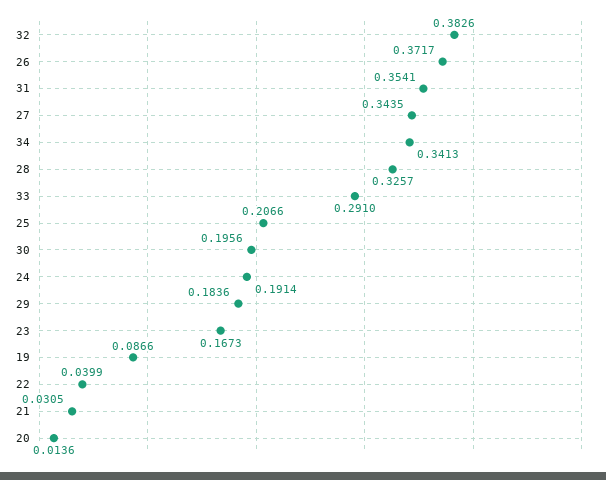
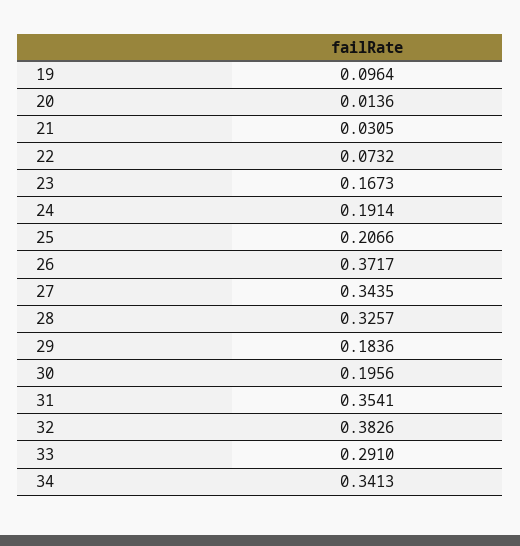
19: 0.0866 -> 0.0964
22: 0.0399 -> 0.0732

